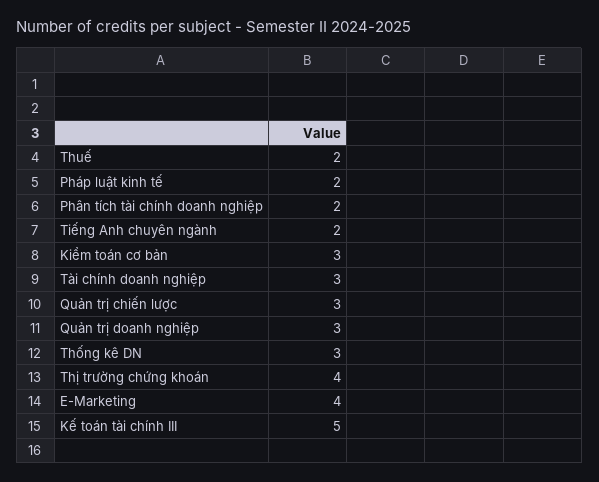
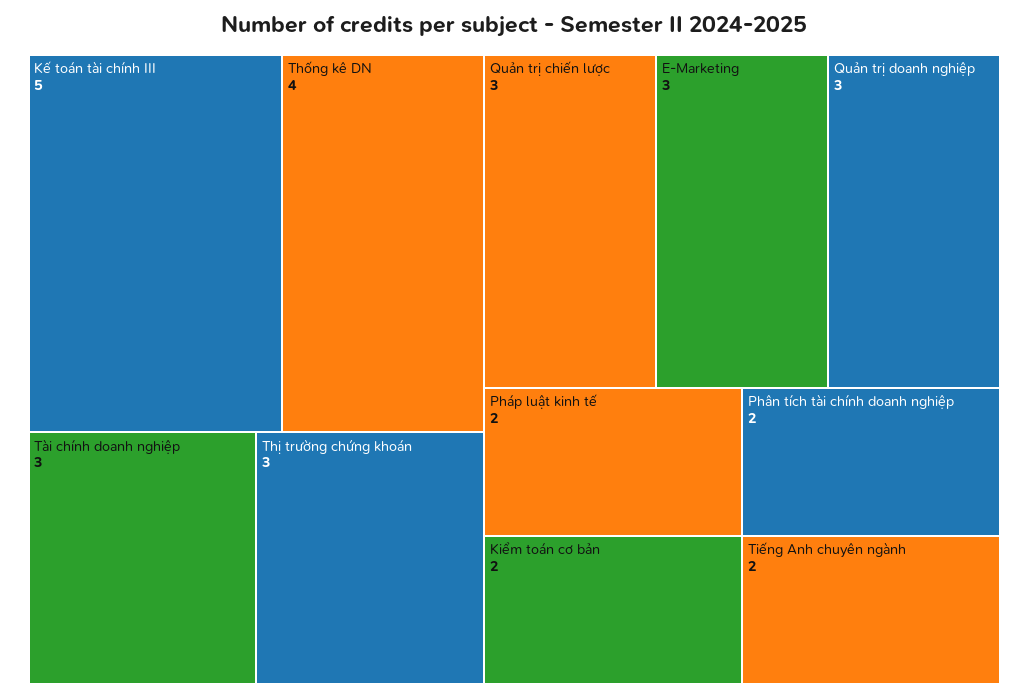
Thuế: 2 -> none
Kiểm toán cơ bản: 3 -> 2
Thống kê DN: 3 -> 4
Thị trường chứng khoán: 4 -> 3
E-Marketing: 4 -> 3

